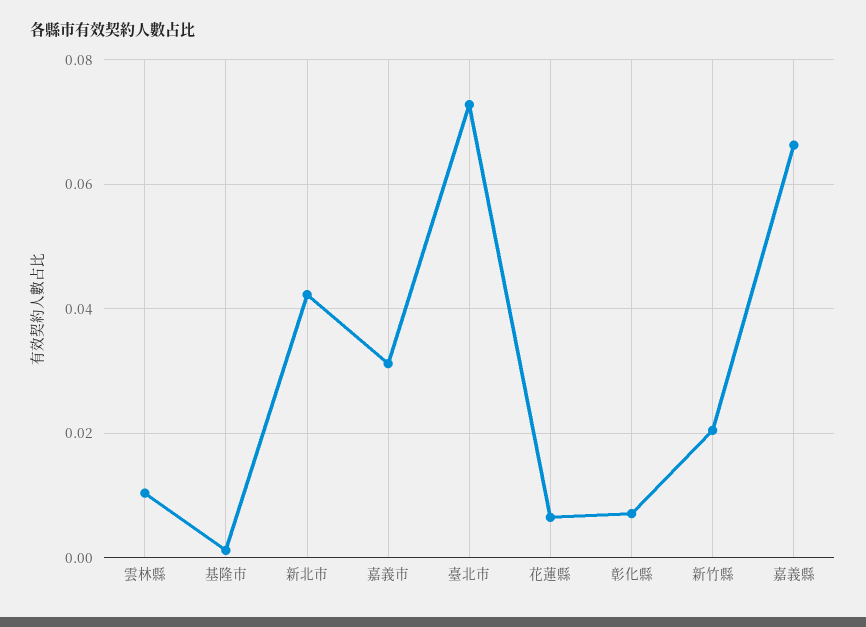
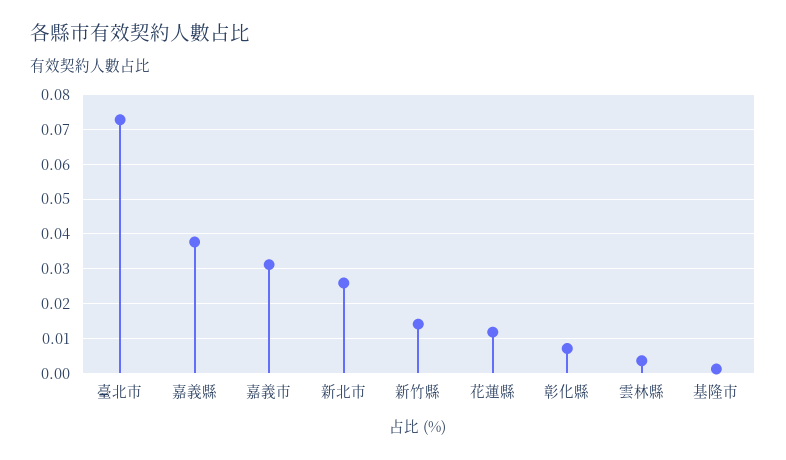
雲林縣: 0.01 -> 0.004
新北市: 0.042 -> 0.026
花蓮縣: 0.006 -> 0.012
新竹縣: 0.02 -> 0.014
嘉義縣: 0.066 -> 0.038

